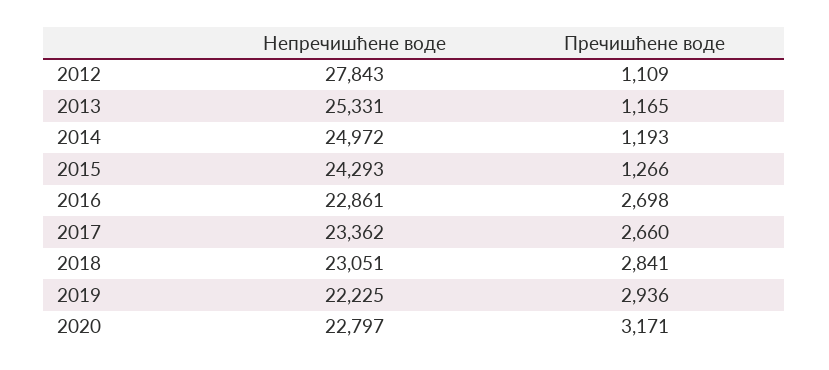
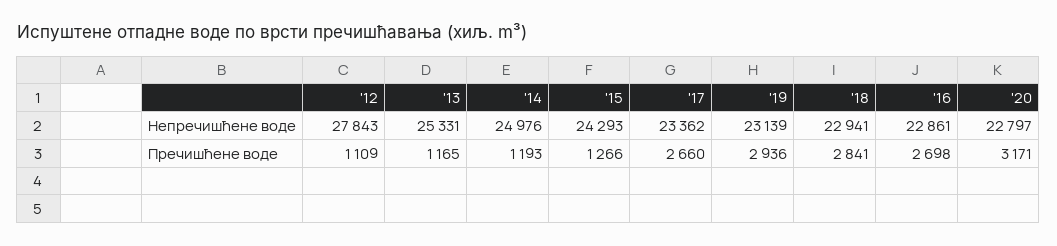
Непречишћене воде, 2014: 24972 -> 24976
Непречишћене воде, 2018: 23051 -> 22941
Непречишћене воде, 2019: 22225 -> 23139

